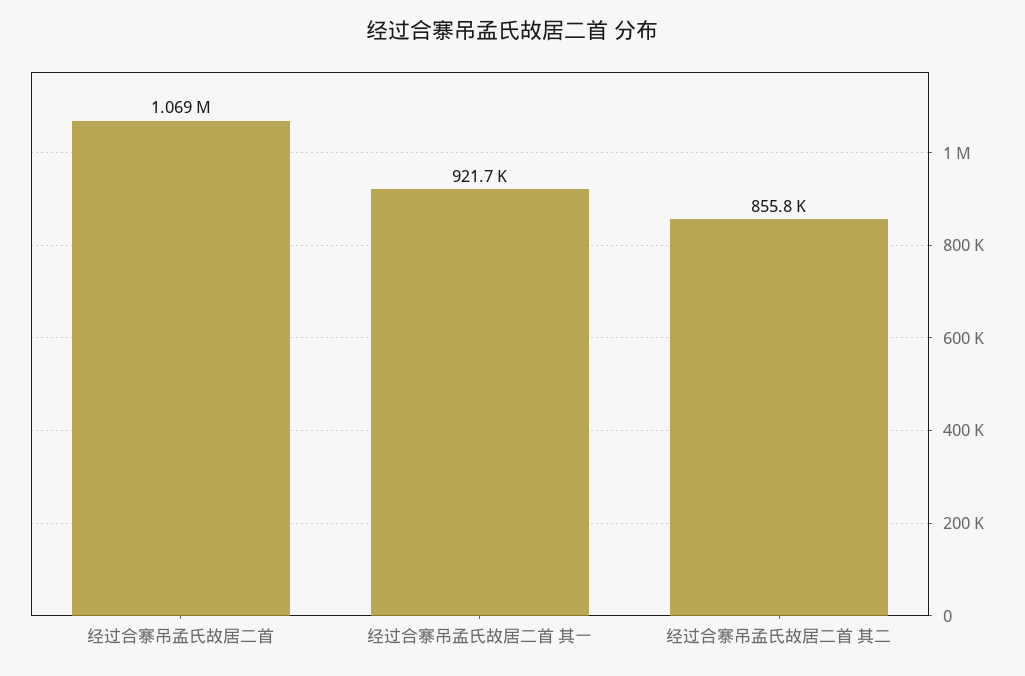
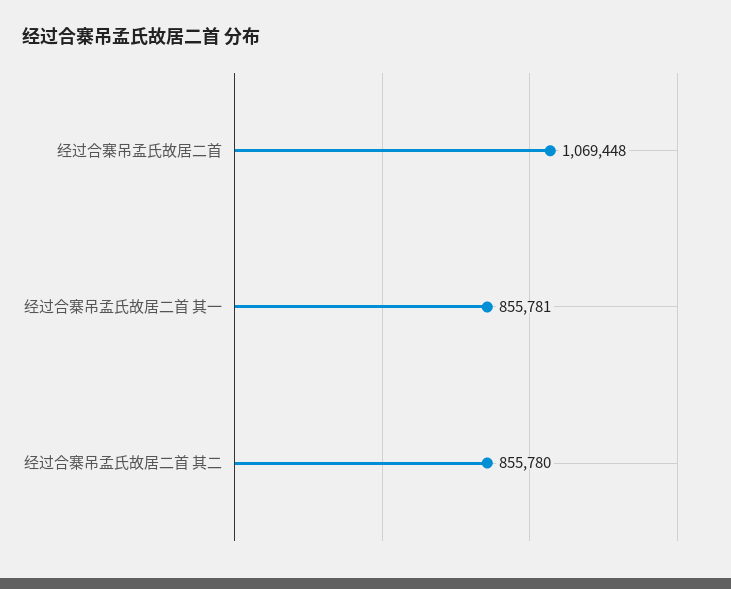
经过合寨吊孟氏故居二首 其一: 921700 -> 855781

